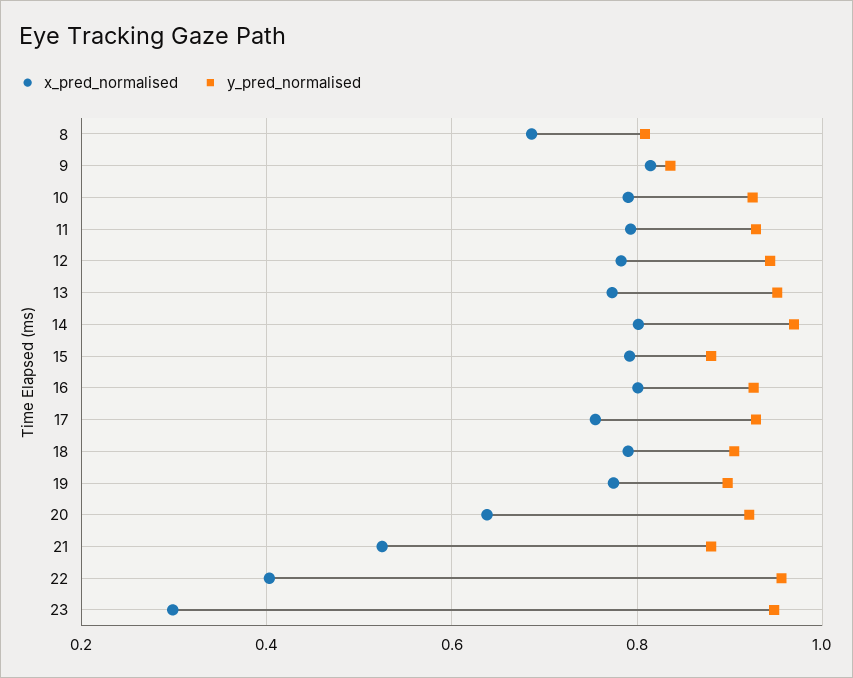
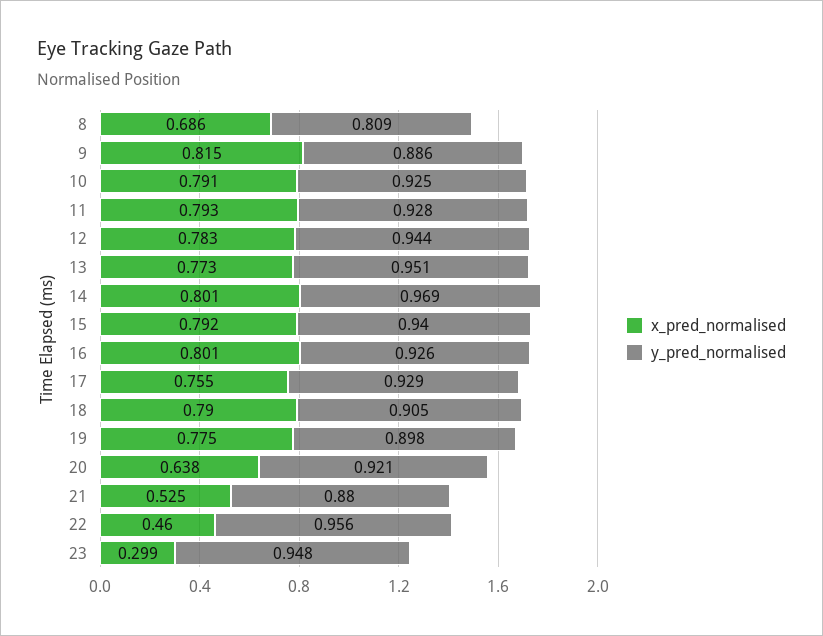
y_pred_normalised, 9: 0.84 -> 0.886
y_pred_normalised, 15: 0.88 -> 0.94
x_pred_normalised, 22: 0.4 -> 0.46

